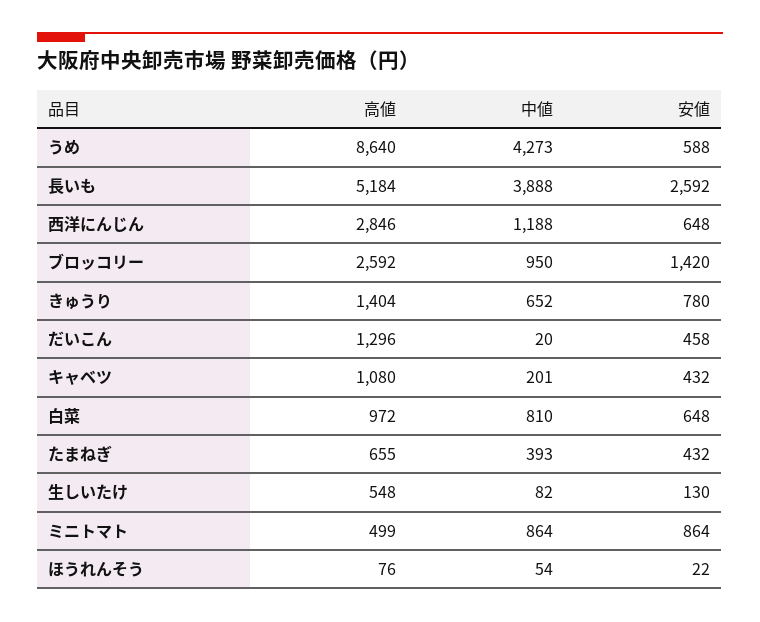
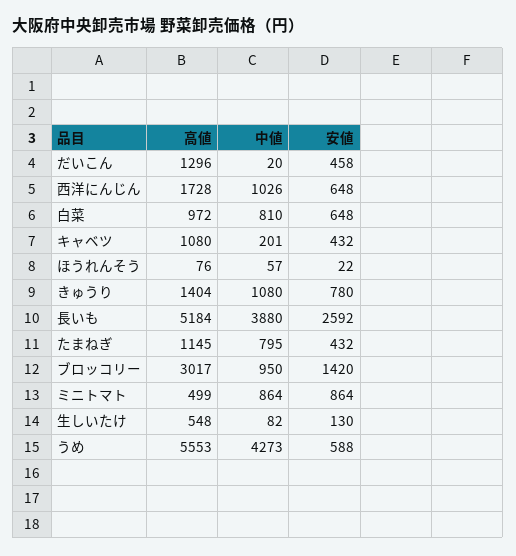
高値, うめ: 8640 -> 5553
中値, 長いも: 3888 -> 3880
高値, 西洋にんじん: 2846 -> 1728
中値, 西洋にんじん: 1188 -> 1026
高値, ブロッコリー: 2592 -> 3017
中値, きゅうり: 652 -> 1080
高値, たまねぎ: 655 -> 1145
中値, たまねぎ: 393 -> 795
中値, ほうれんそう: 54 -> 57

